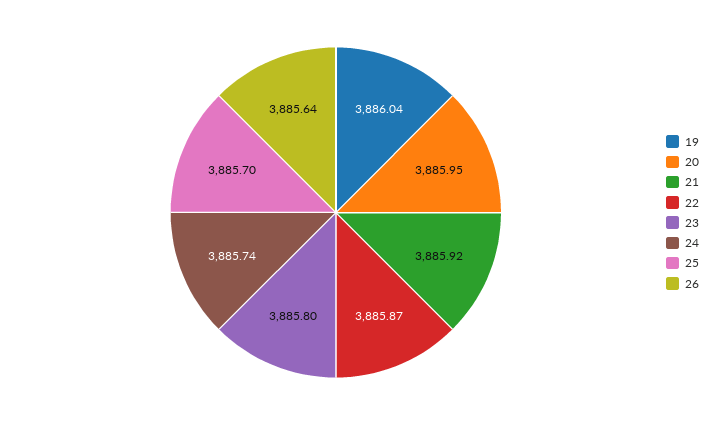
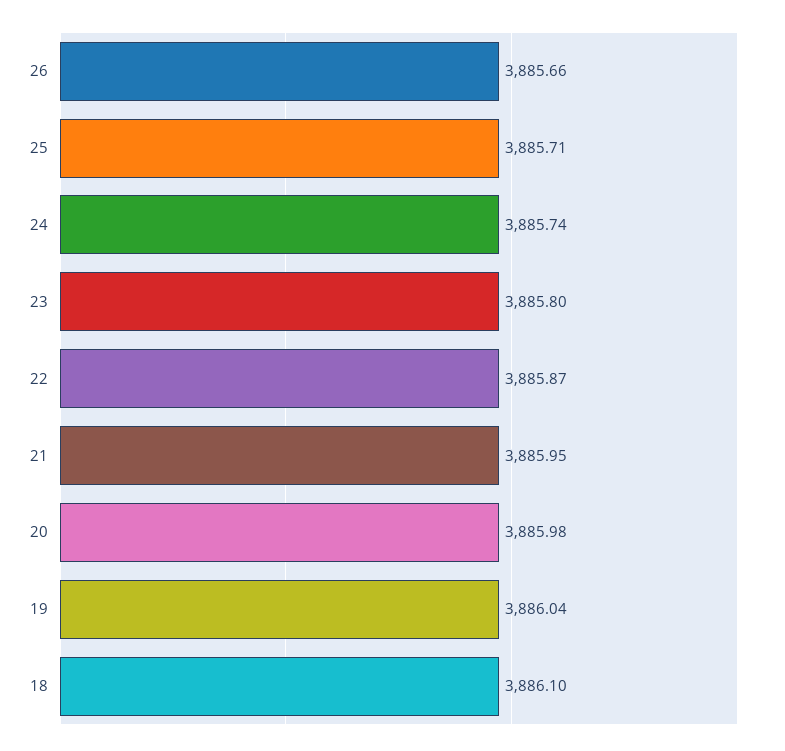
20: 3885.95 -> 3885.98
21: 3885.92 -> 3885.95
25: 3885.7 -> 3885.71
26: 3885.64 -> 3885.66
18: none -> 3886.1

